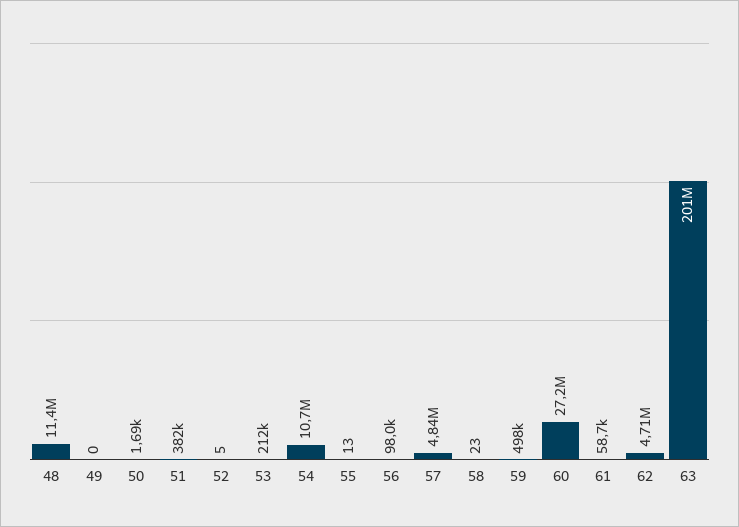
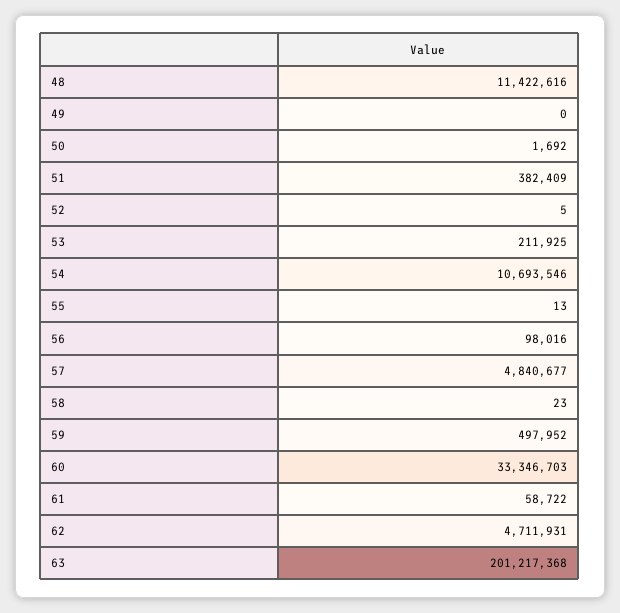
60: 27200000 -> 33346703

